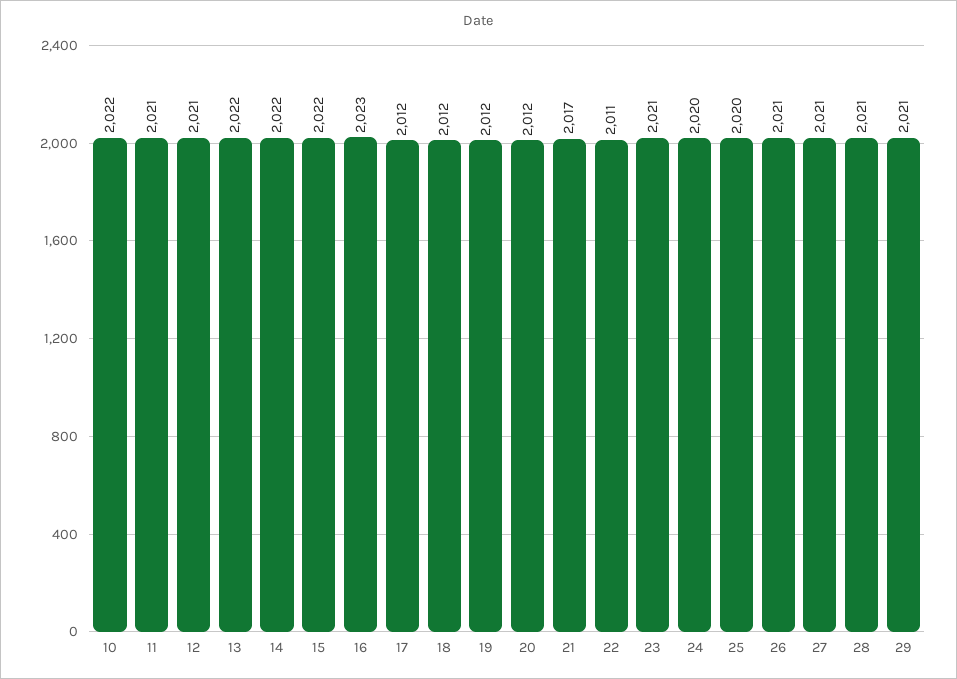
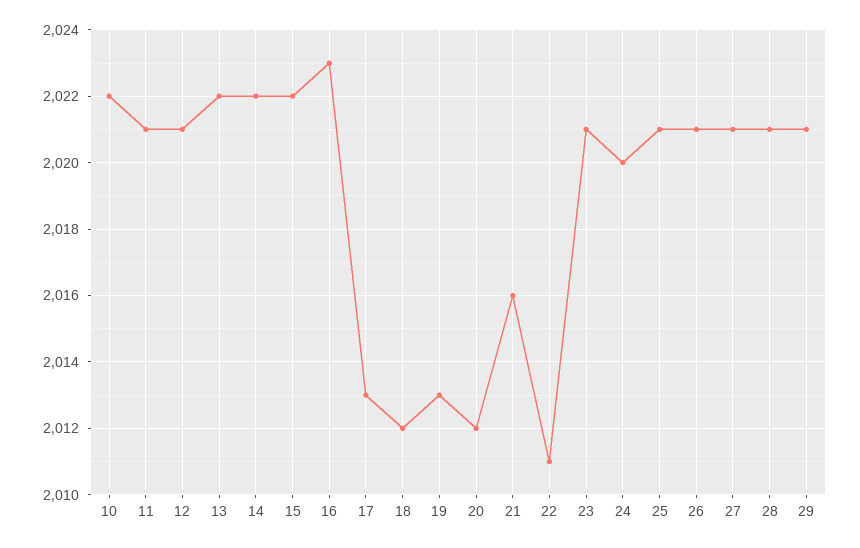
17: 2012 -> 2013
19: 2012 -> 2013
21: 2017 -> 2016
25: 2020 -> 2021

